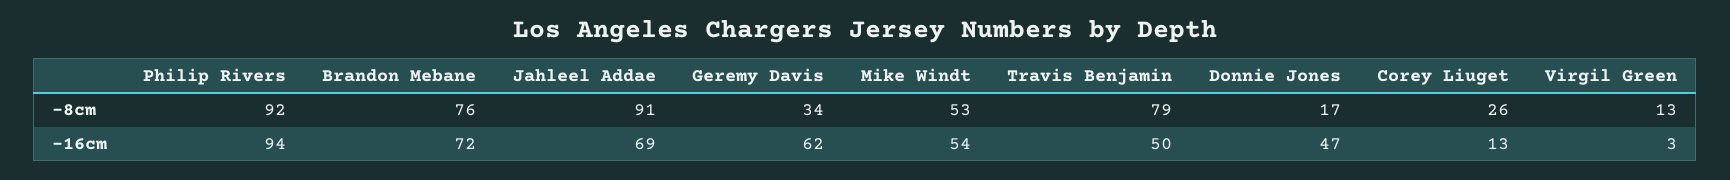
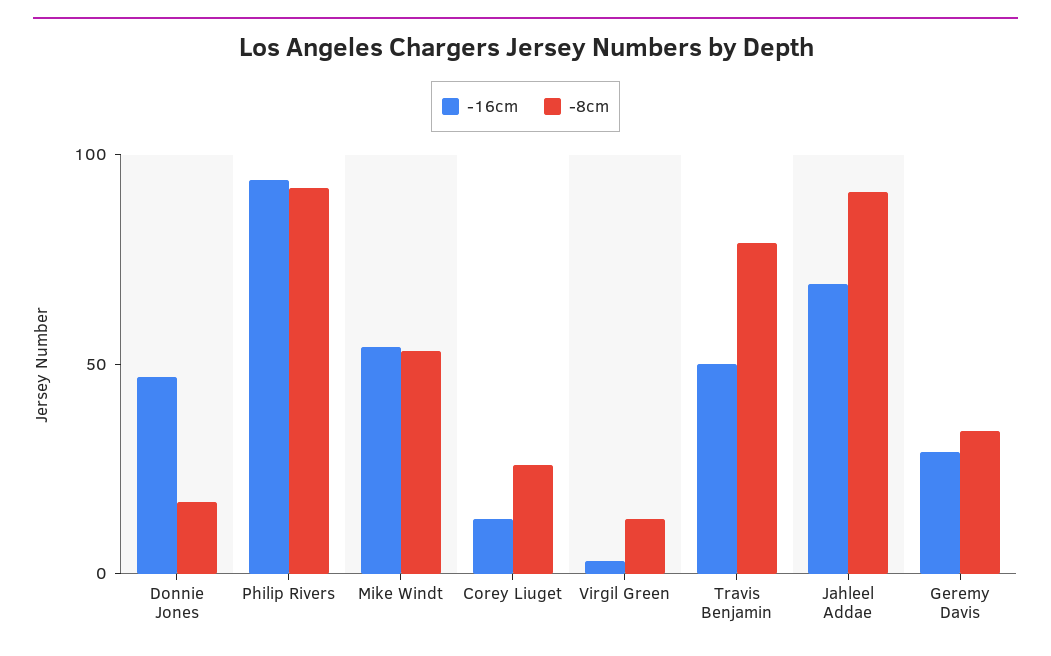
-8cm, Brandon Mebane: 76 -> none
-16cm, Brandon Mebane: 72 -> none
-16cm, Geremy Davis: 62 -> 30

